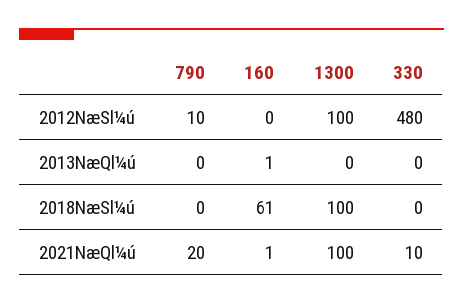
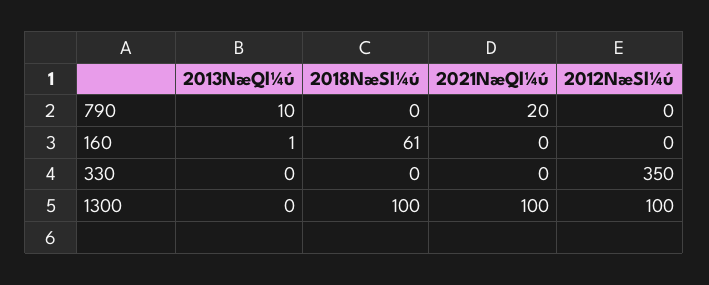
790, 2012NæSl¼ú: 10 -> 0
330, 2012NæSl¼ú: 480 -> 350
790, 2013NæQl¼ú: 0 -> 10
160, 2021NæQl¼ú: 1 -> 0
330, 2021NæQl¼ú: 10 -> 0

